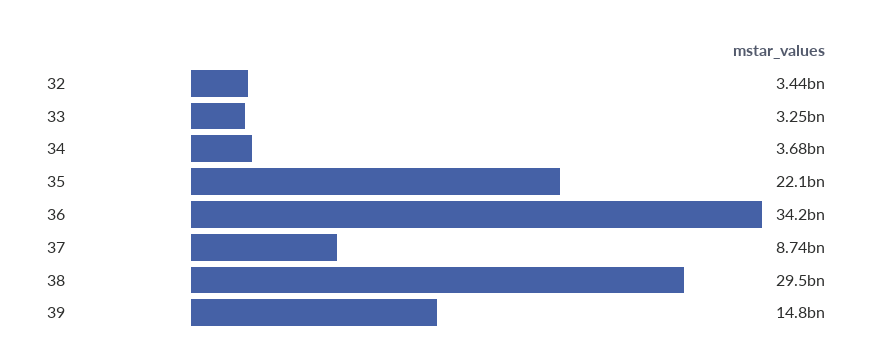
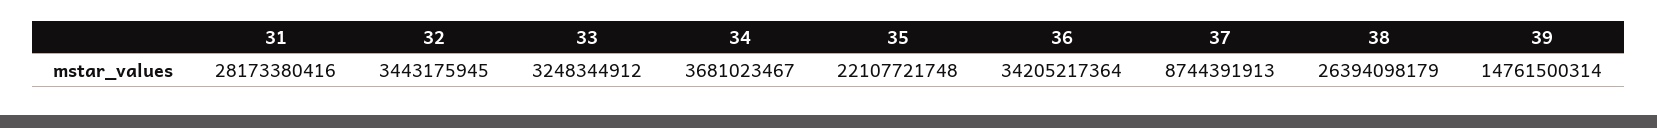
38: 29500000000 -> 26394098179
31: none -> 28173380416

